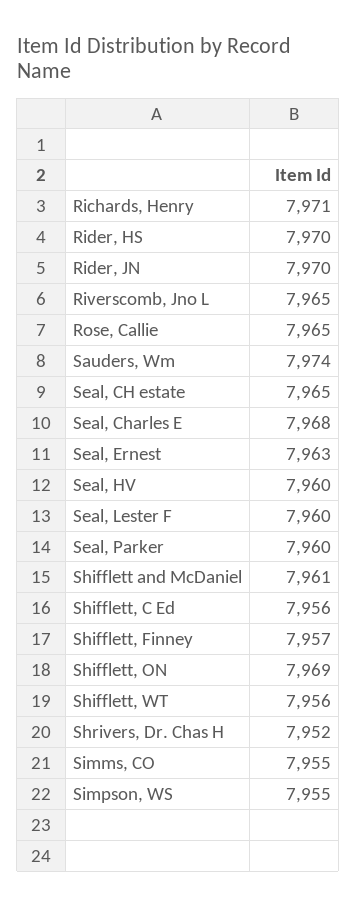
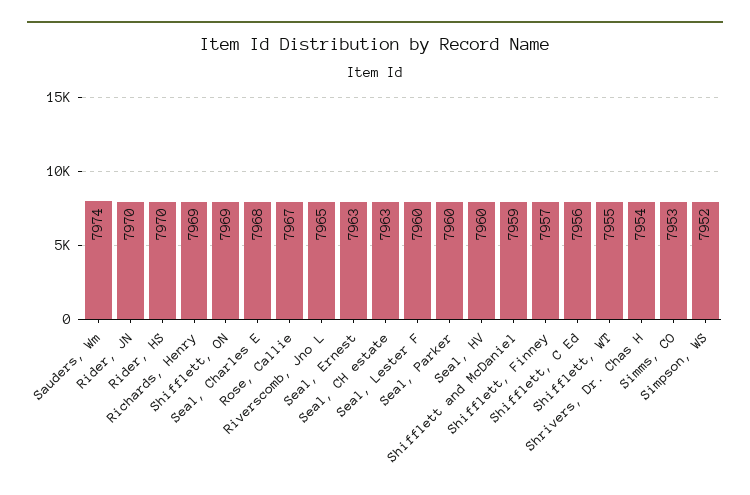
Richards, Henry: 7971 -> 7969
Rose, Callie: 7965 -> 7967
Seal, CH estate: 7965 -> 7963
Shifflett and McDaniel: 7961 -> 7959
Shifflett, WT: 7956 -> 7955
Shrivers, Dr. Chas H: 7952 -> 7954
Simms, CO: 7955 -> 7953
Simpson, WS: 7955 -> 7952

